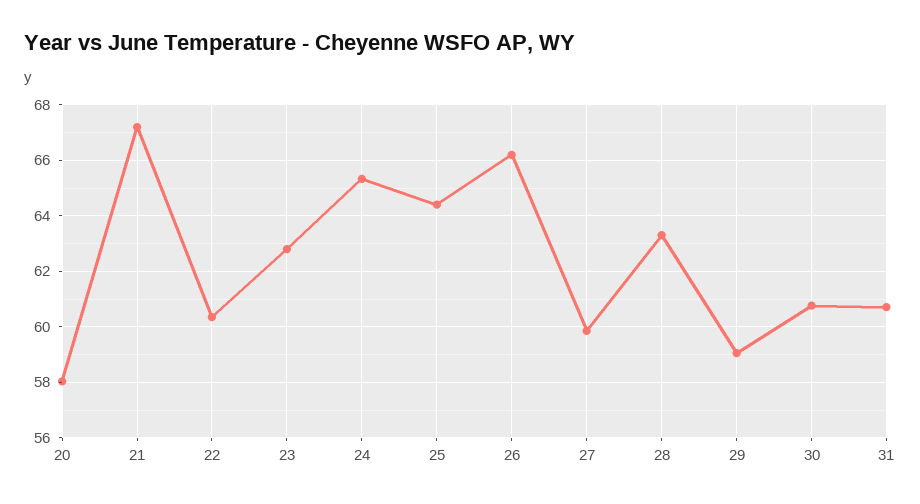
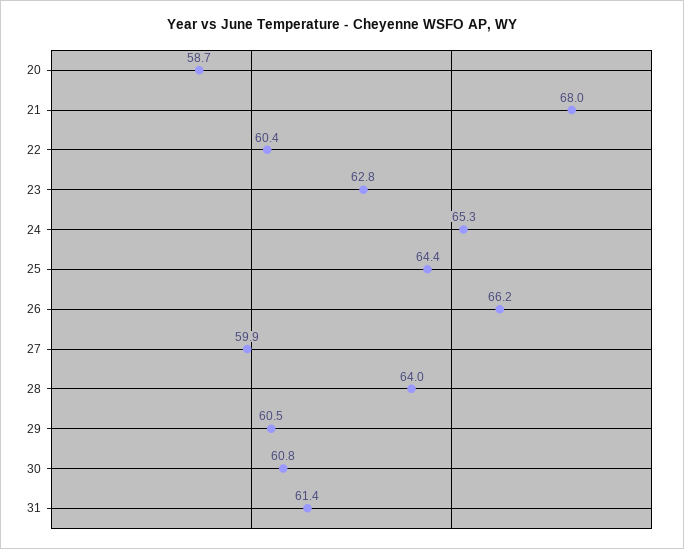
20: 58 -> 58.7
21: 67.25 -> 68
28: 63.25 -> 64
29: 59 -> 60.5
31: 60.75 -> 61.4

